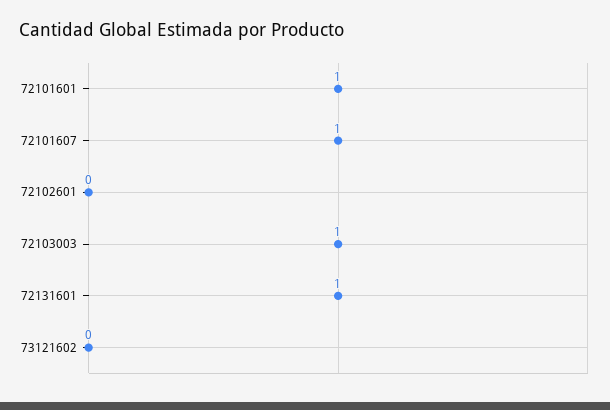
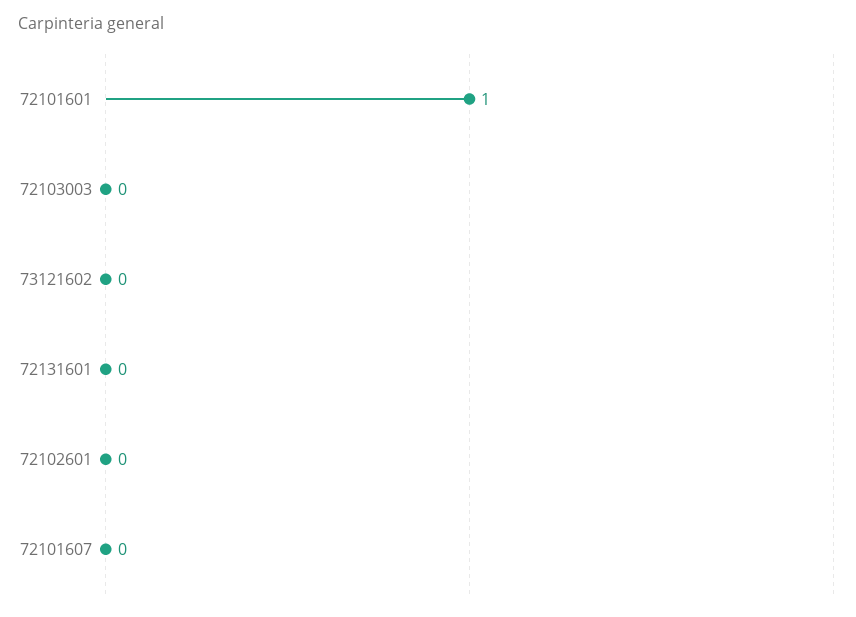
72101607: 1 -> 0
72103003: 1 -> 0
72131601: 1 -> 0

